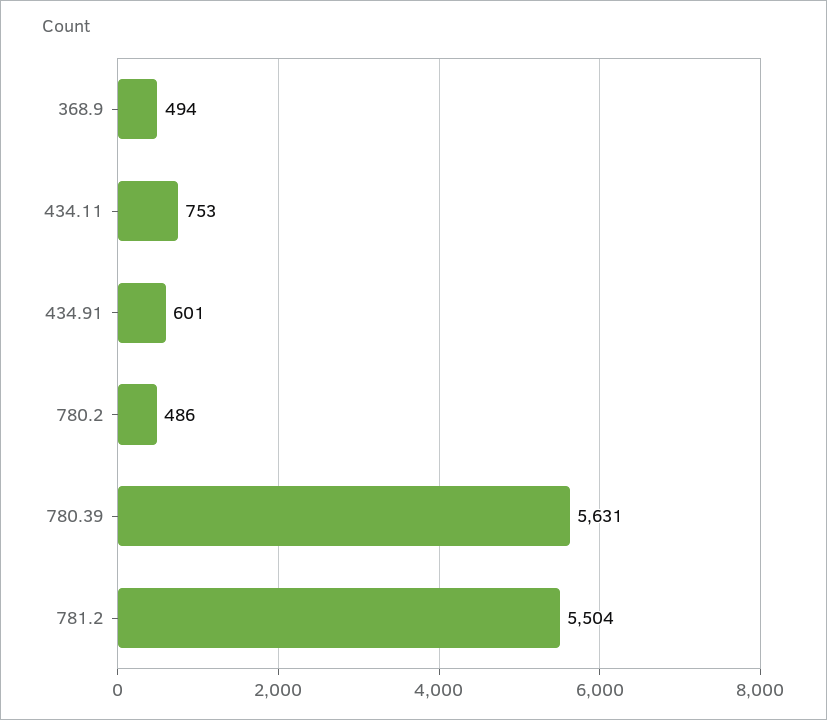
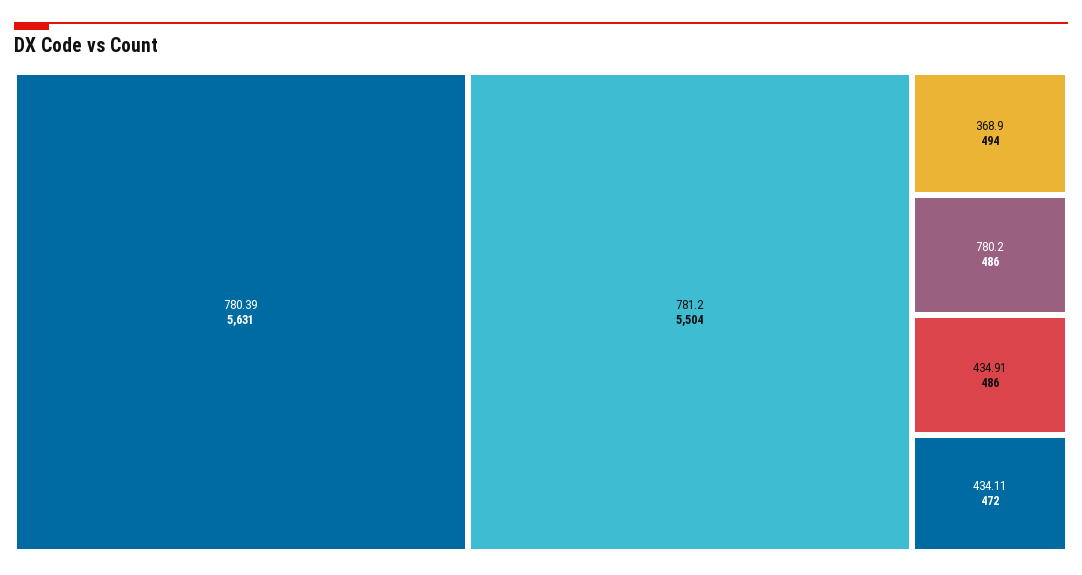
434.11: 753 -> 472
434.91: 601 -> 486

